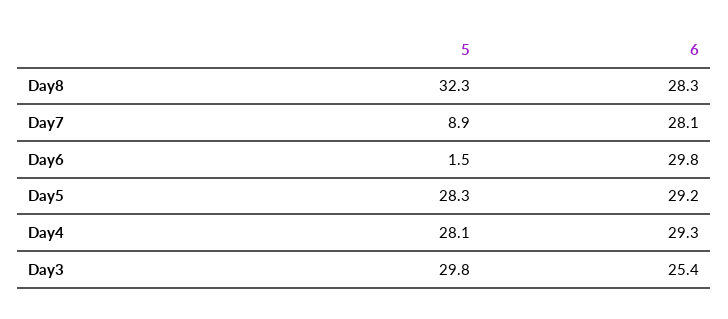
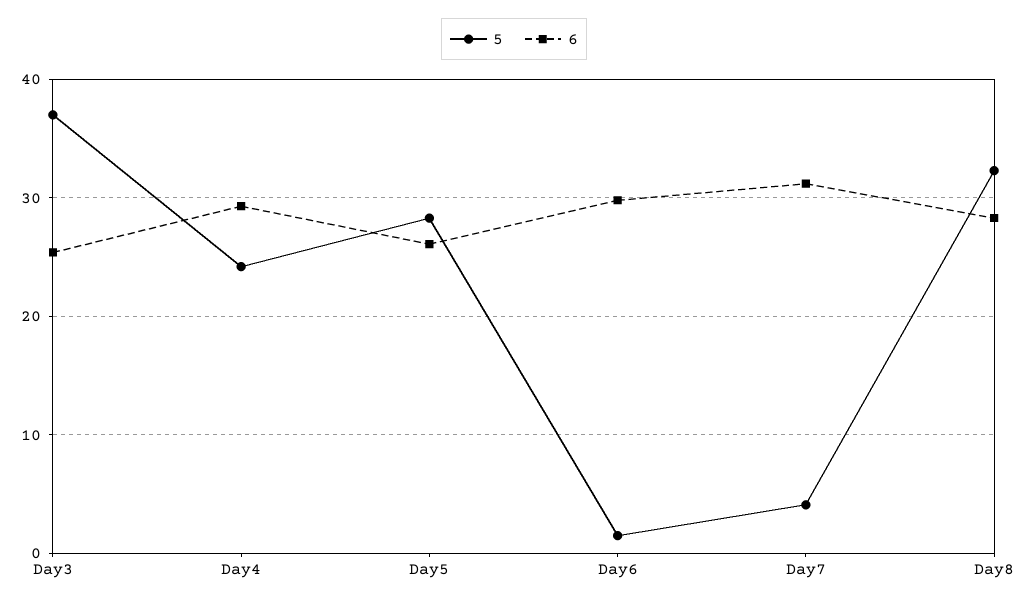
5, Day7: 8.9 -> 4
6, Day7: 28.1 -> 31
6, Day5: 29.2 -> 26
5, Day4: 28.1 -> 24
5, Day3: 29.8 -> 37

